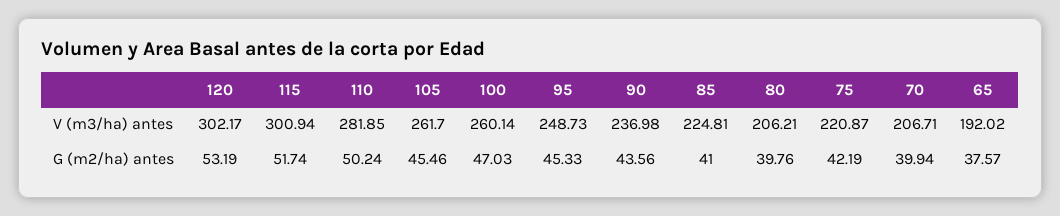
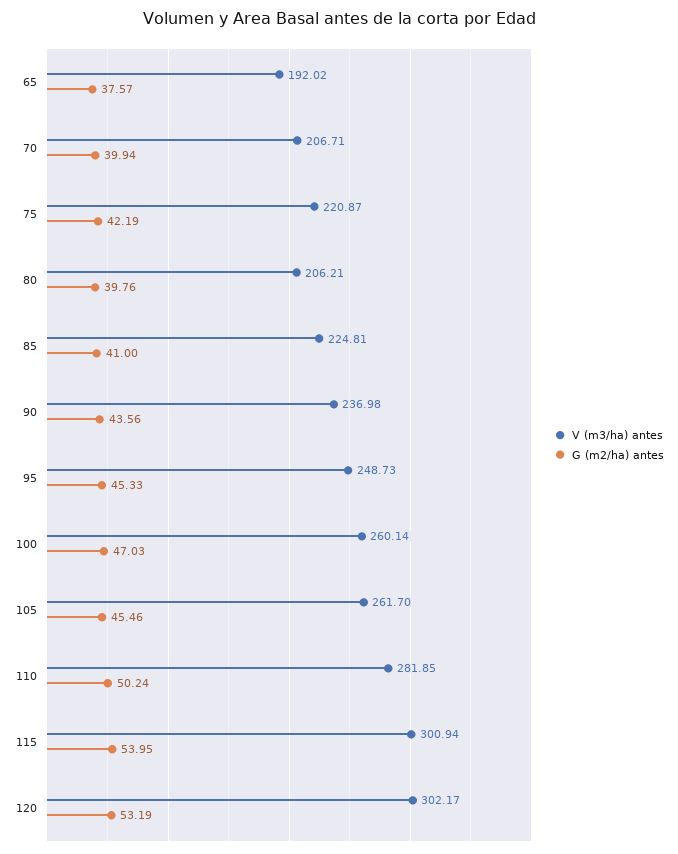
G (m2/ha) antes, 115: 51.74 -> 53.95

